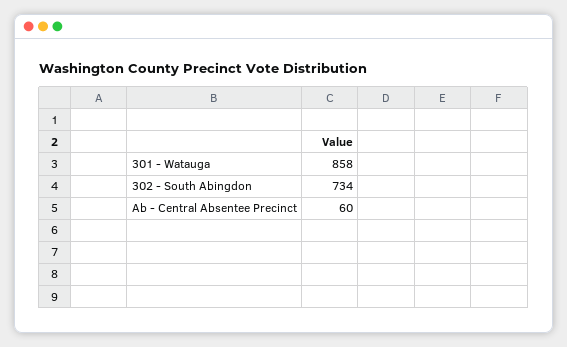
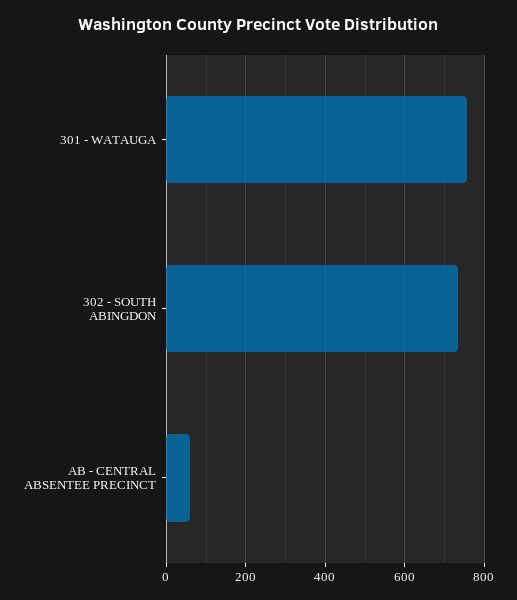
301 - Watauga: 858 -> 760

